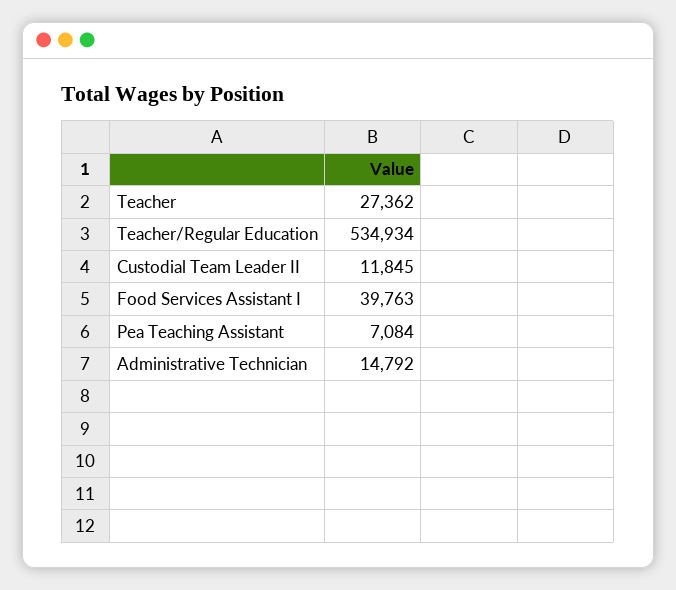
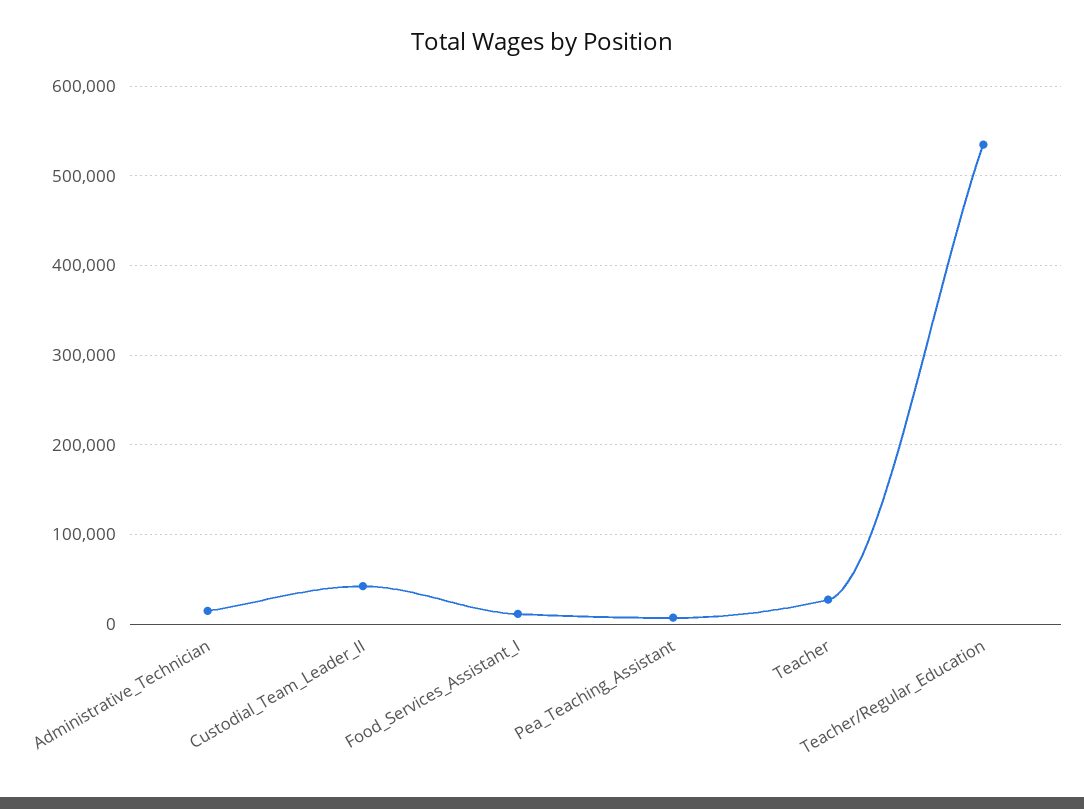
Custodial Team Leader II: 11845 -> 40000
Food Services Assistant I: 39763 -> 10000

